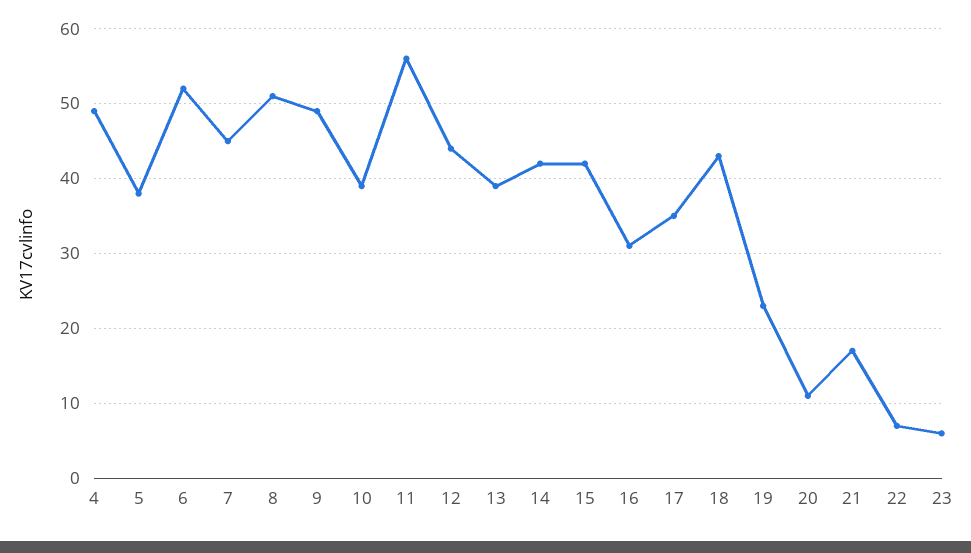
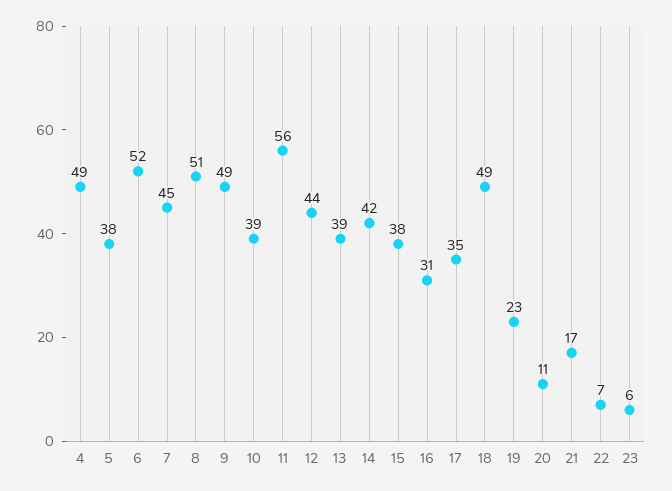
15: 42 -> 38
18: 43 -> 49

